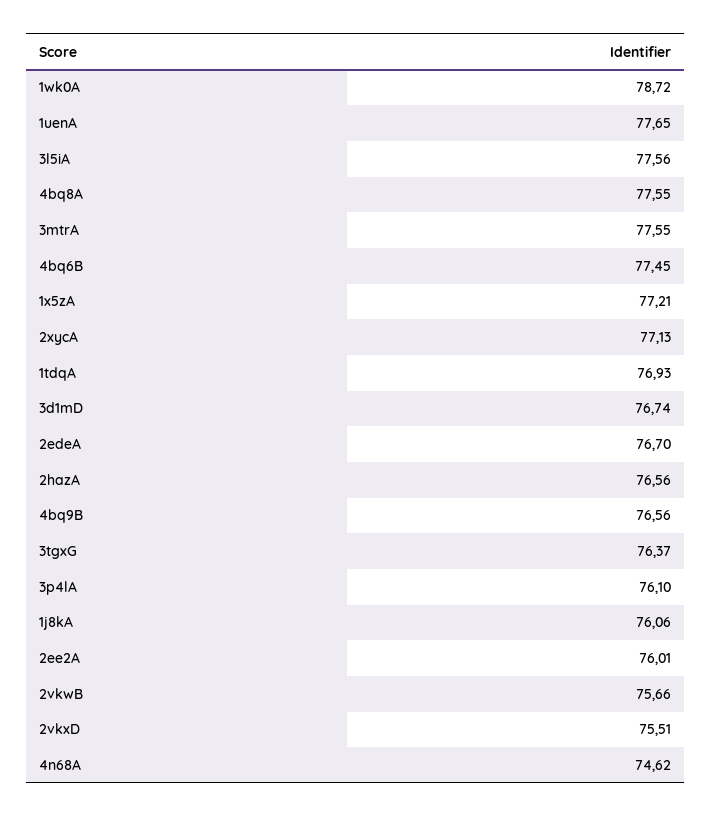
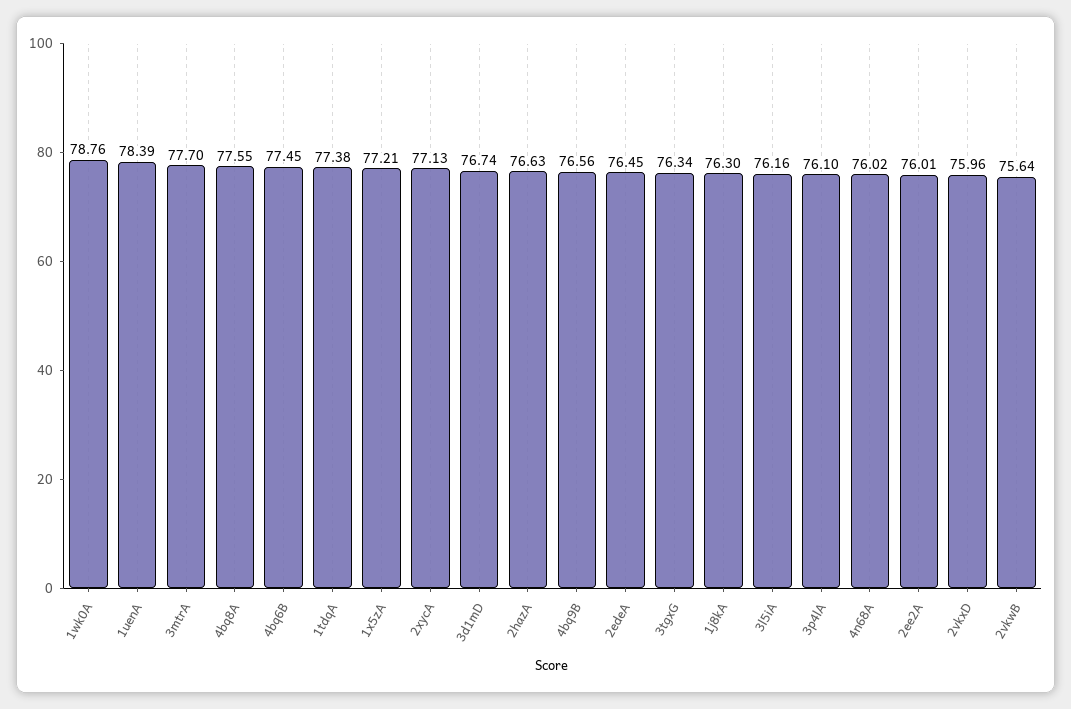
1wk0A: 78.72 -> 78.76
1uenA: 77.65 -> 78.39
3l5iA: 77.56 -> 76.16
3mtrA: 77.55 -> 77.7
1tdqA: 76.93 -> 77.38
2edeA: 76.7 -> 76.45
2hazA: 76.56 -> 76.63
3tgxG: 76.37 -> 76.34
1j8kA: 76.06 -> 76.3
2vkwB: 75.66 -> 75.64
2vkxD: 75.51 -> 75.96
4n68A: 74.62 -> 76.02

